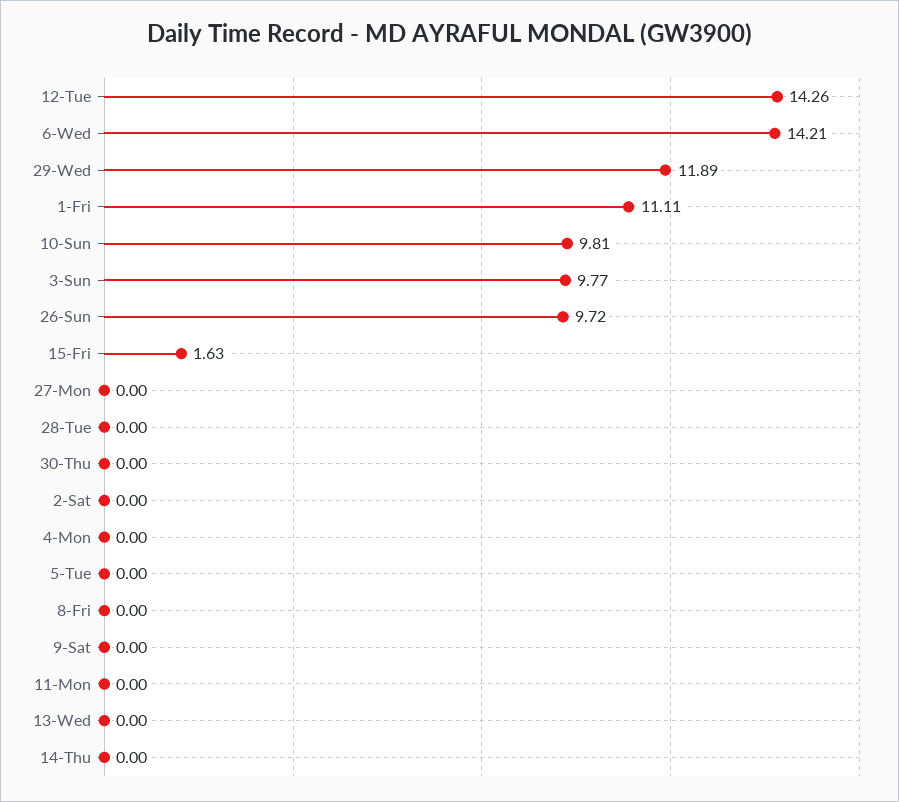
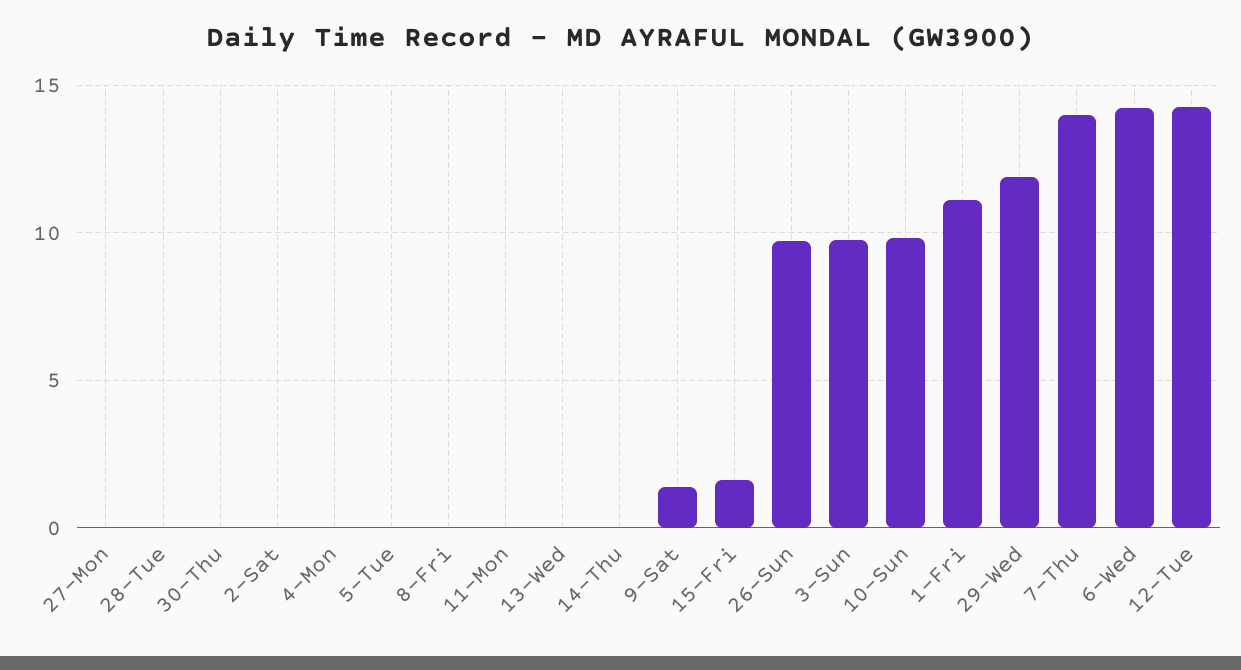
9-Sat: 0 -> 1.5
7-Thu: none -> 14

